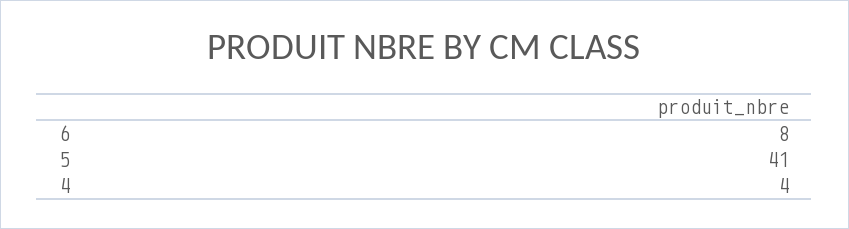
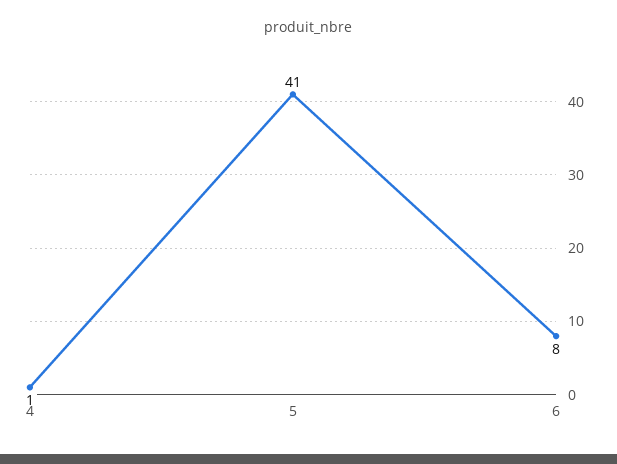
4: 4 -> 1

